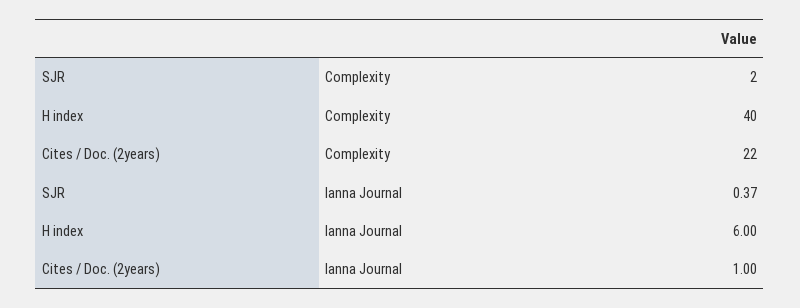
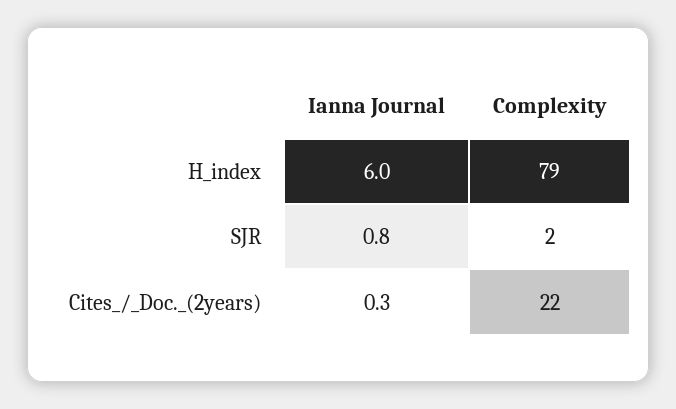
H index, Complexity: 40 -> 79
SJR, Ianna Journal: 0.37 -> 0.8
Cites / Doc. (2years), Ianna Journal: 1 -> 0.3

